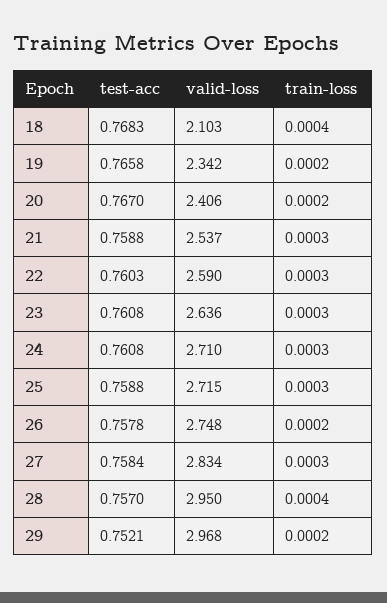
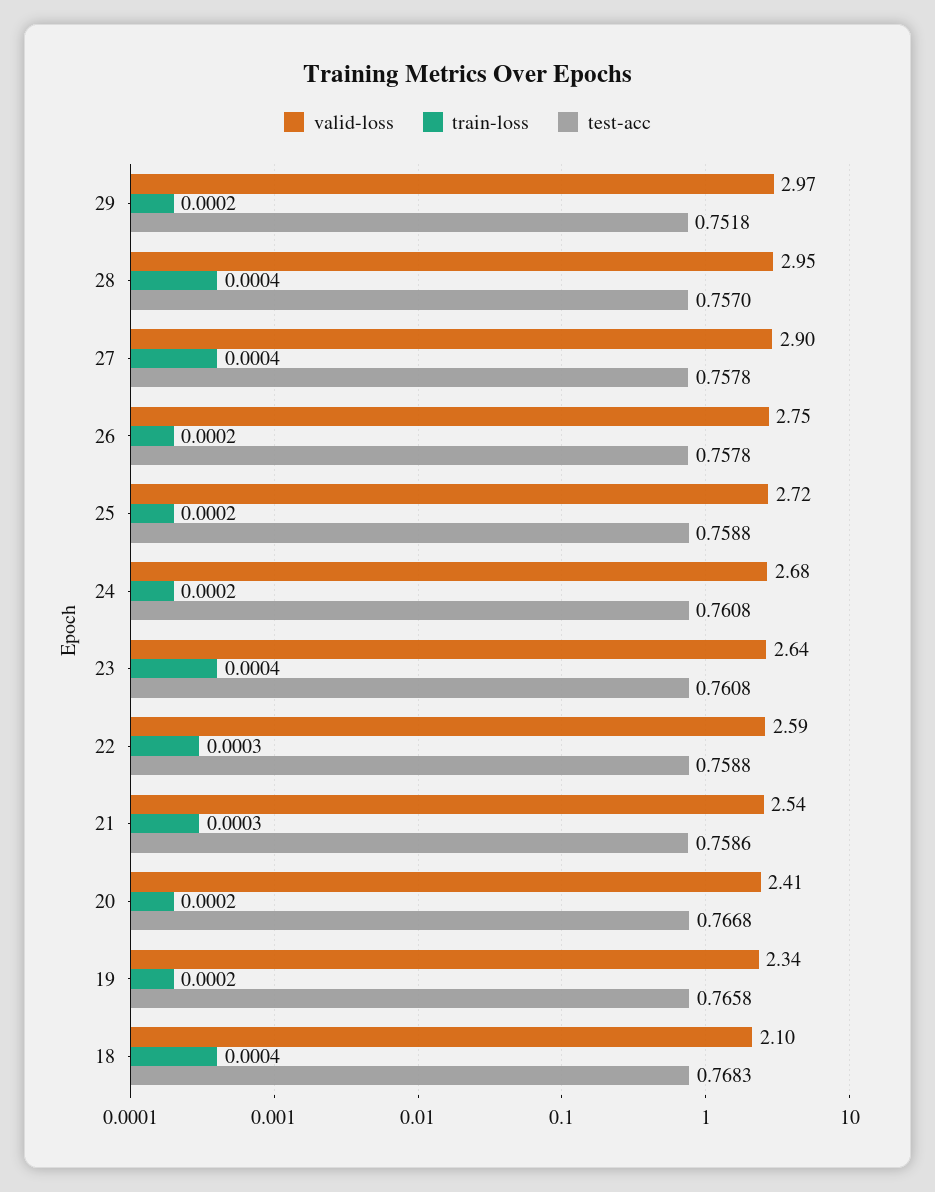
test-acc, 20: 0.767 -> 0.7668
test-acc, 21: 0.7588 -> 0.7586
test-acc, 22: 0.7603 -> 0.7588
train-loss, 23: 0.0003 -> 0.0004
valid-loss, 24: 2.71 -> 2.68
train-loss, 24: 0.0003 -> 0.0002
train-loss, 25: 0.0003 -> 0.0002
test-acc, 27: 0.7584 -> 0.7578
valid-loss, 27: 2.834 -> 2.9
train-loss, 27: 0.0003 -> 0.0004
test-acc, 29: 0.7521 -> 0.7518

